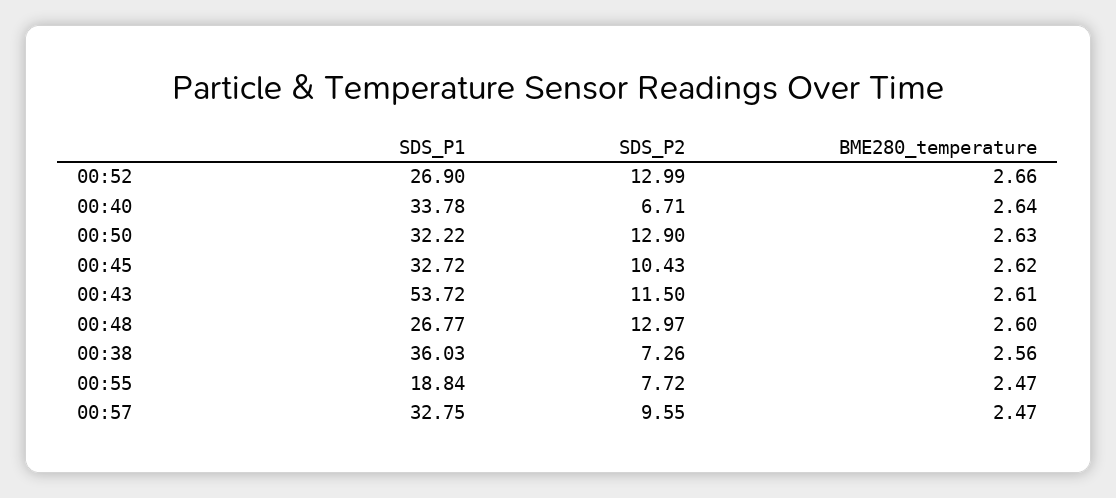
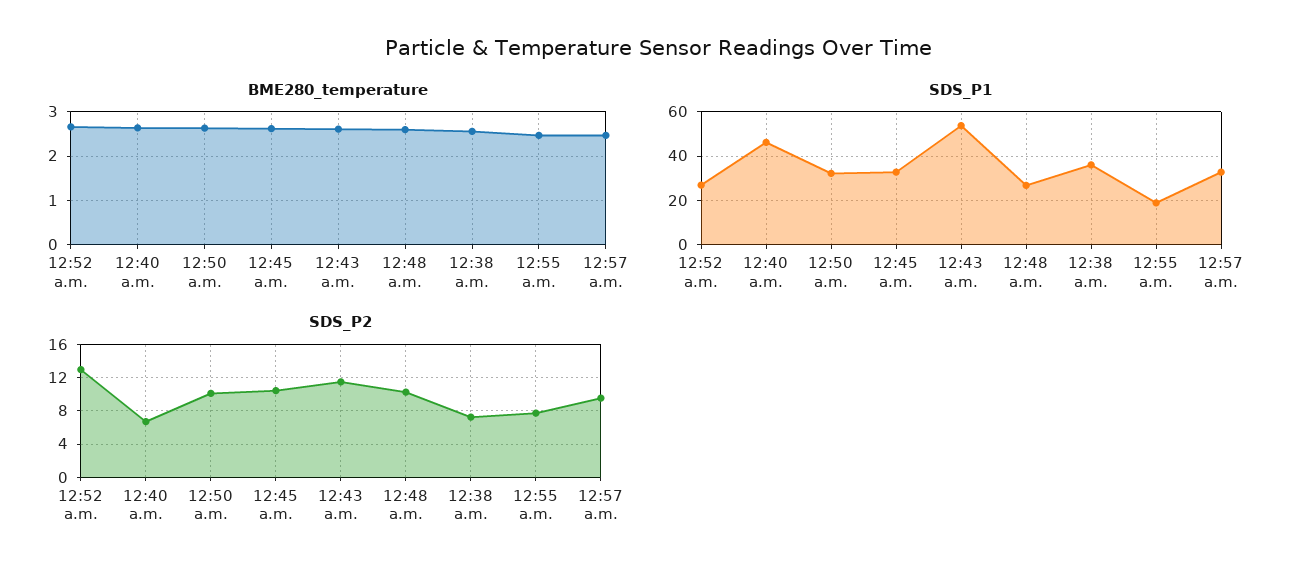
SDS_P1, 00:40: 33.78 -> 45
SDS_P2, 00:50: 12.9 -> 10
SDS_P2, 00:48: 12.97 -> 10

